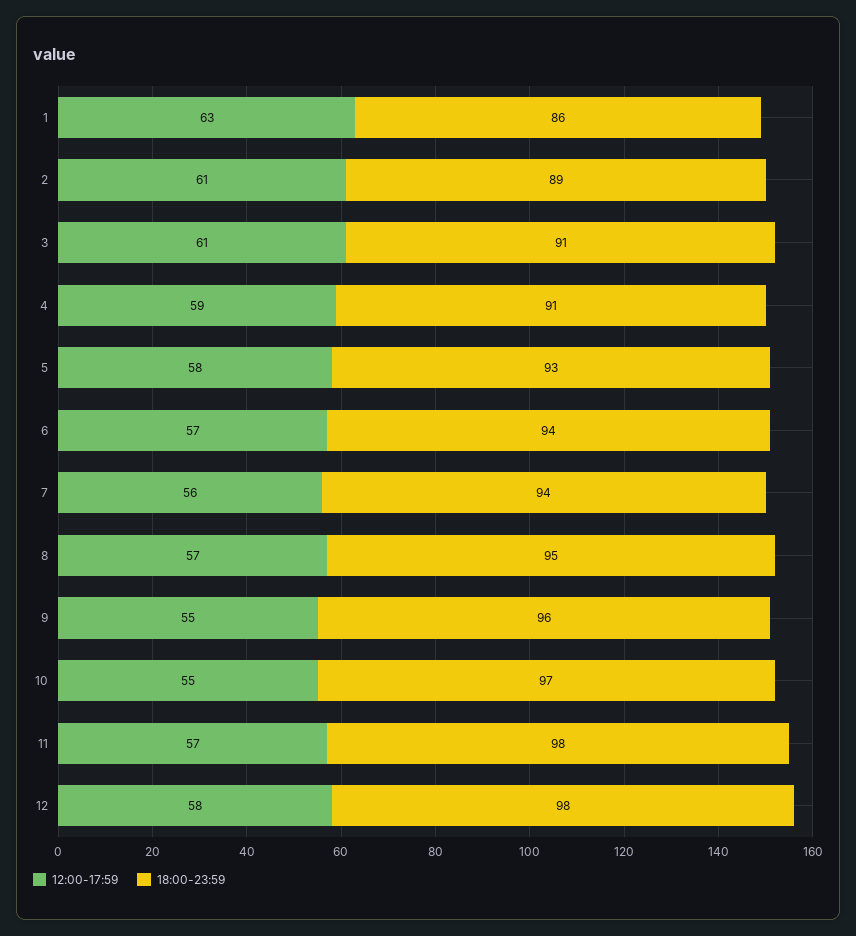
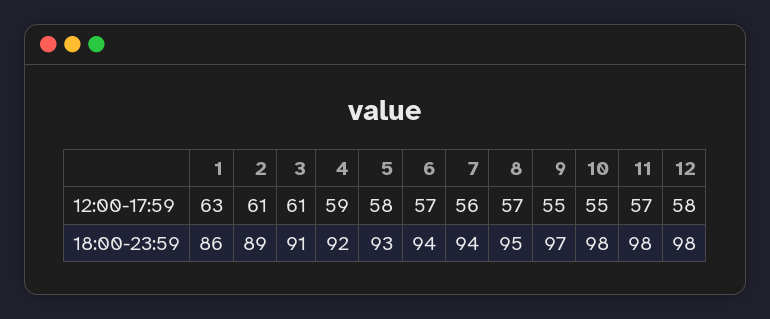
18:00-23:59, 4: 91 -> 92
18:00-23:59, 9: 96 -> 97
18:00-23:59, 10: 97 -> 98

